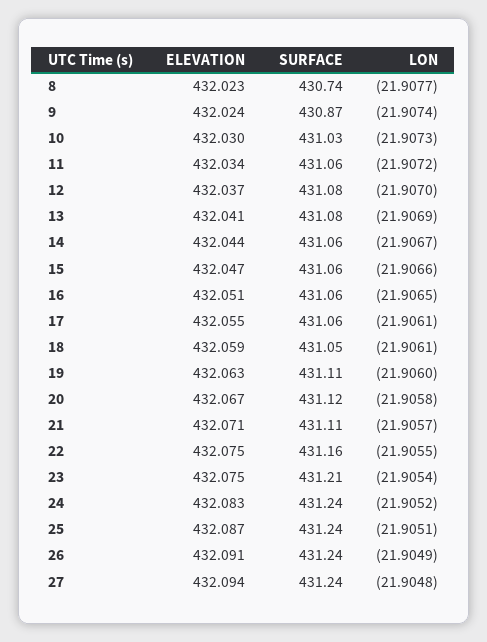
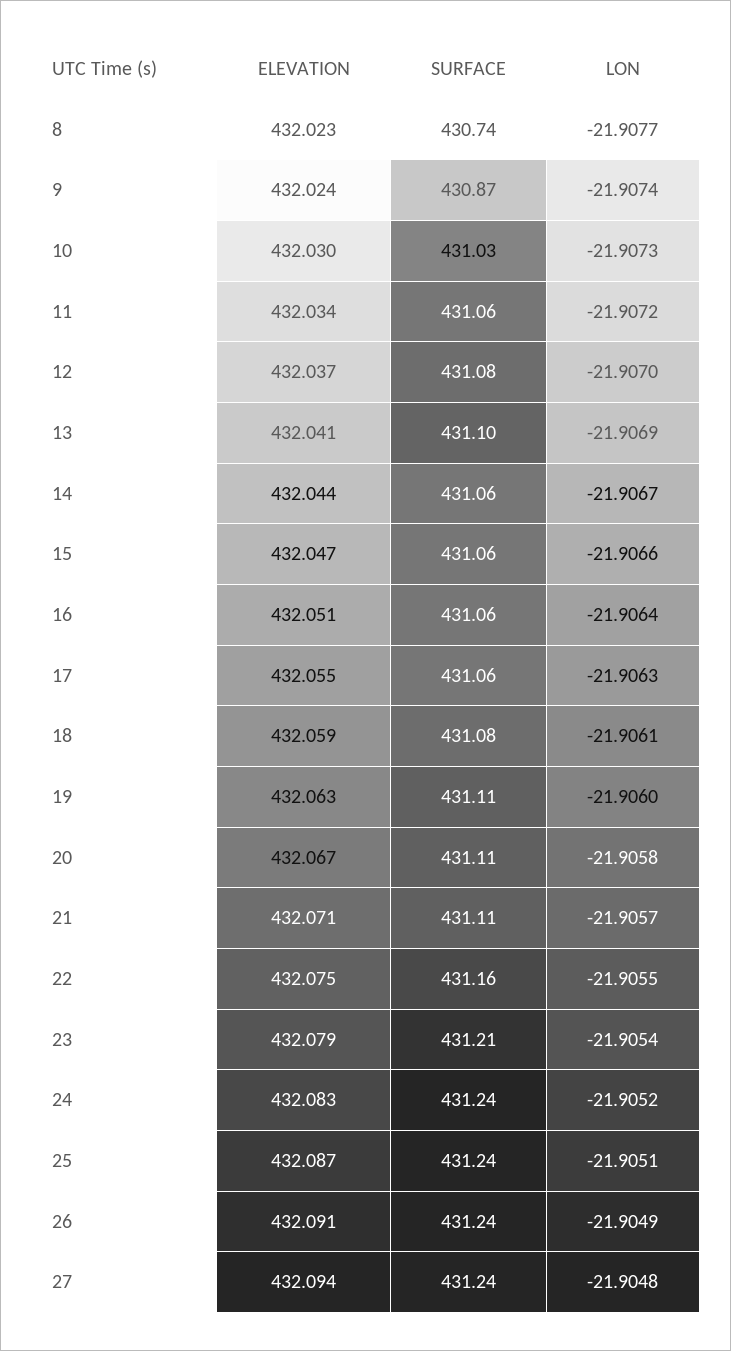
SURFACE, 13: 431.08 -> 431.1
LON, 16: -21.9065 -> -21.9064
LON, 17: -21.9061 -> -21.9063
SURFACE, 18: 431.05 -> 431.08
SURFACE, 20: 431.12 -> 431.11
ELEVATION, 23: 432.075 -> 432.079

